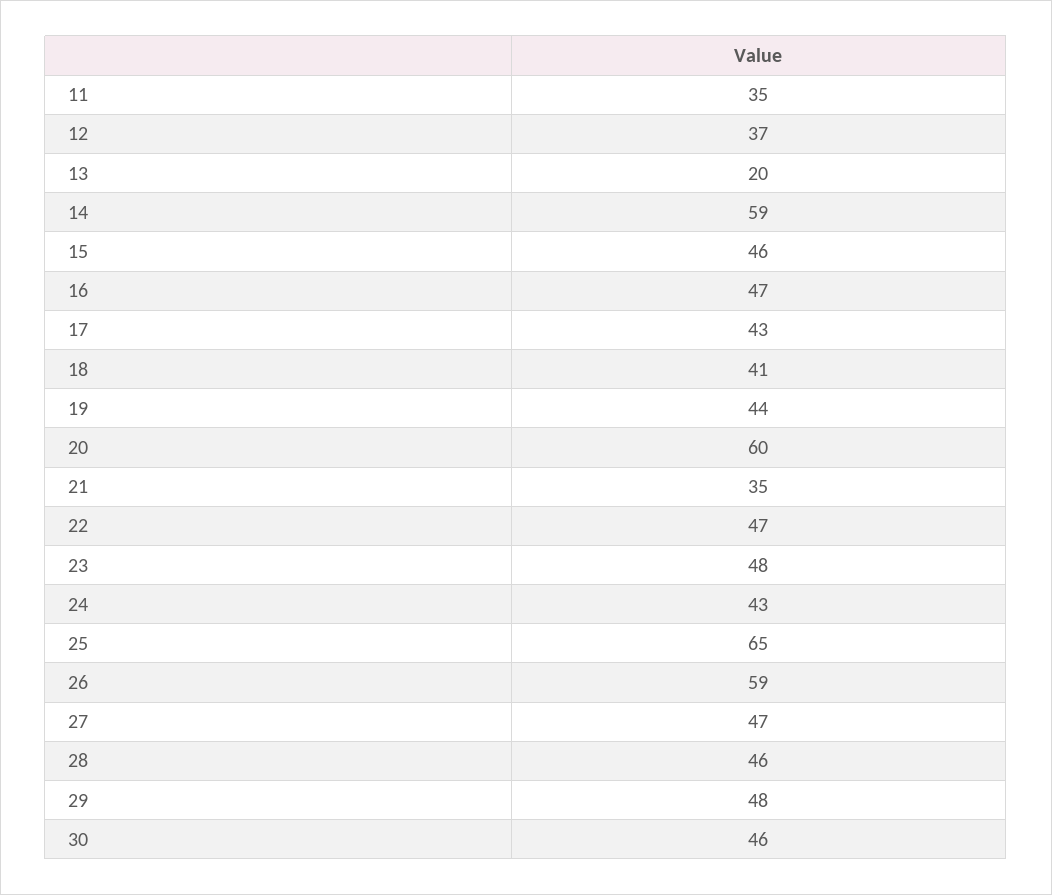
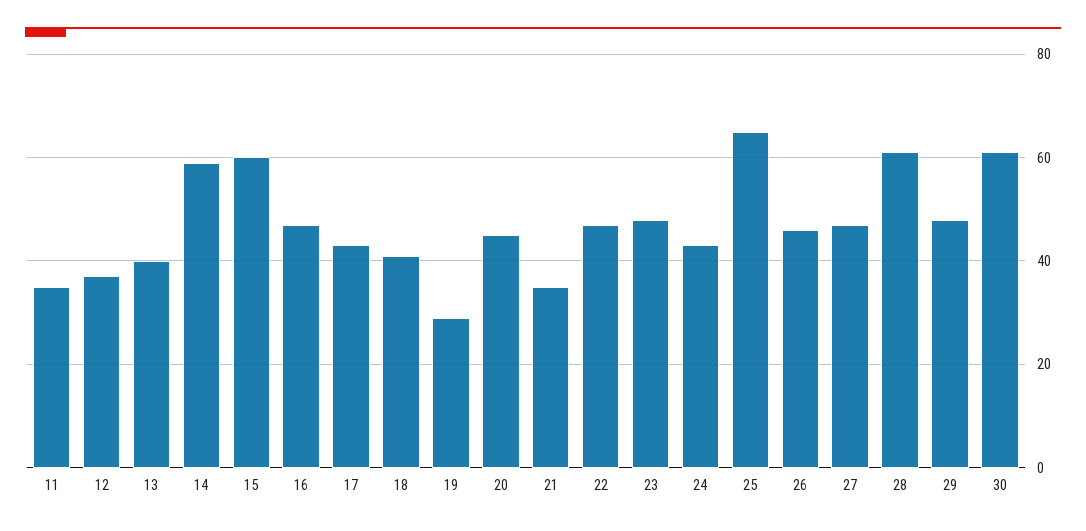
13: 20 -> 40
15: 46 -> 60
19: 44 -> 30
20: 60 -> 45
26: 59 -> 45
28: 46 -> 60
30: 46 -> 60

